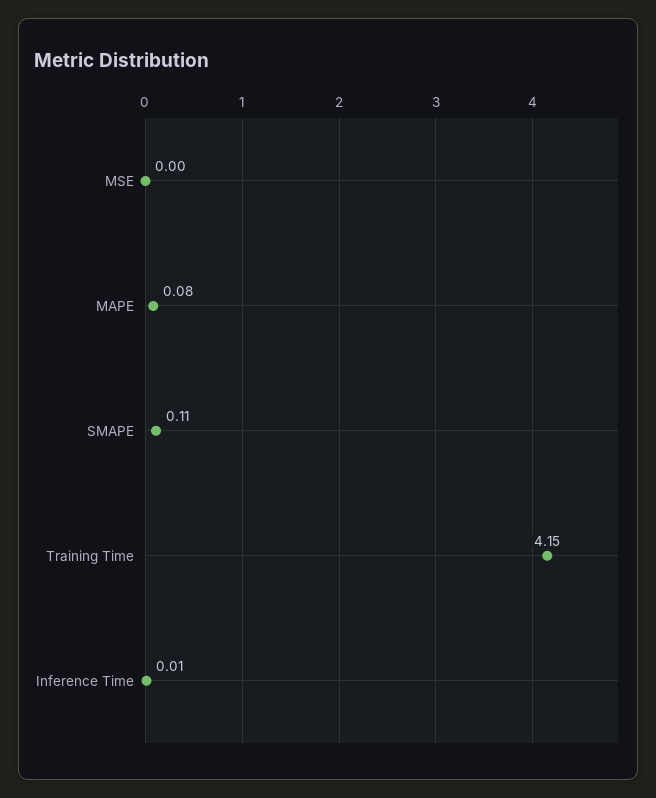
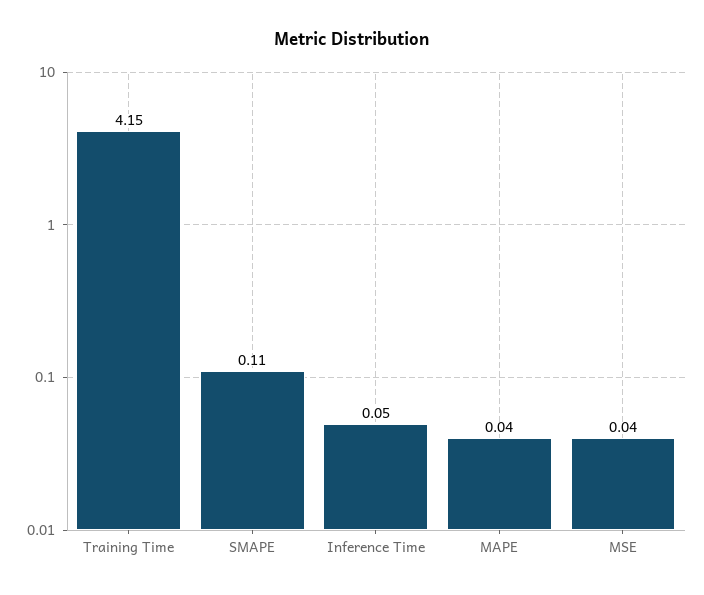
MSE: 0 -> 0.04
MAPE: 0.08 -> 0.04
Inference Time: 0.01 -> 0.05

